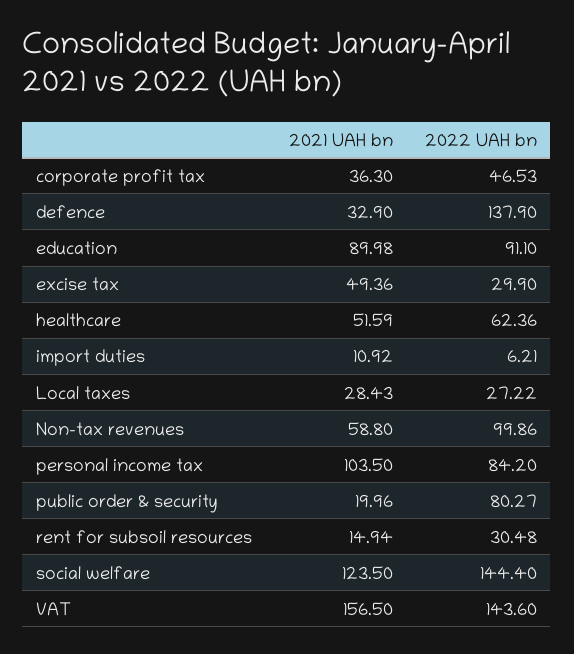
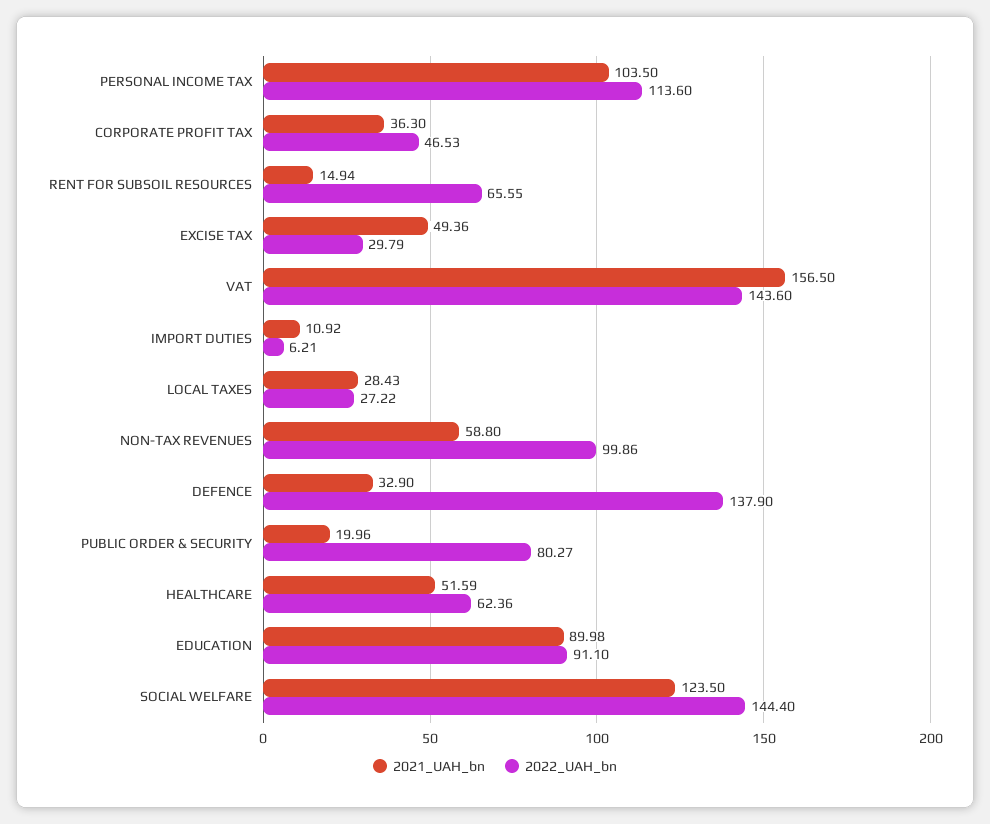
2022 UAH bn, excise tax: 29.9 -> 29.79
2022 UAH bn, personal income tax: 84.2 -> 113.6
2022 UAH bn, rent for subsoil resources: 30.48 -> 65.55

